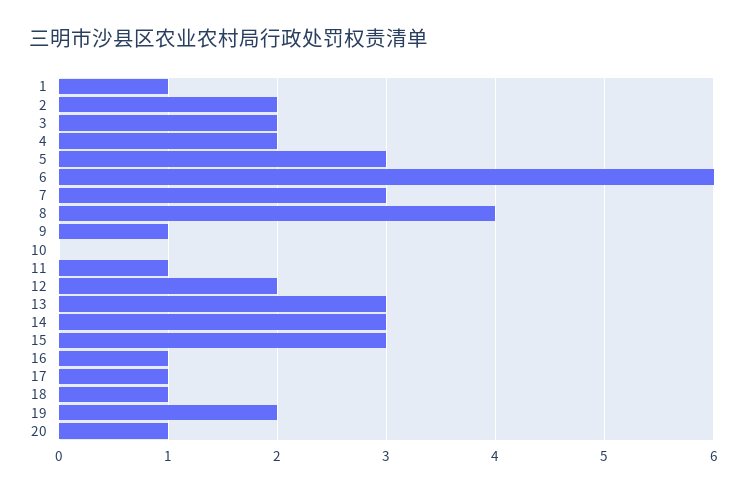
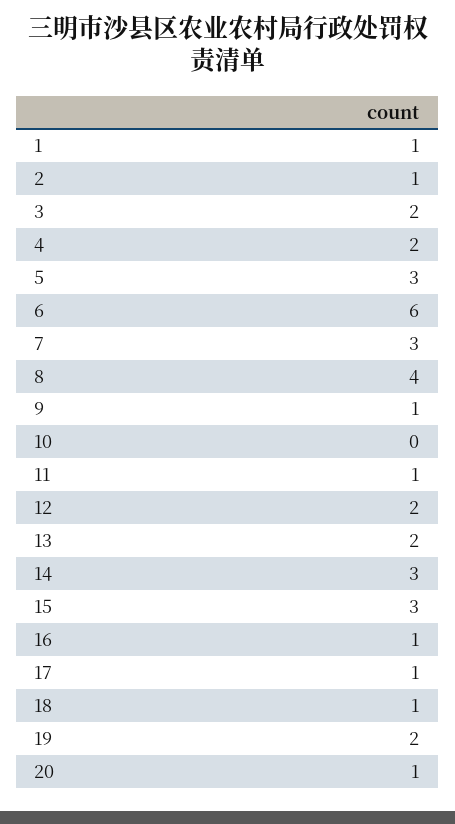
2: 2 -> 1
13: 3 -> 2

